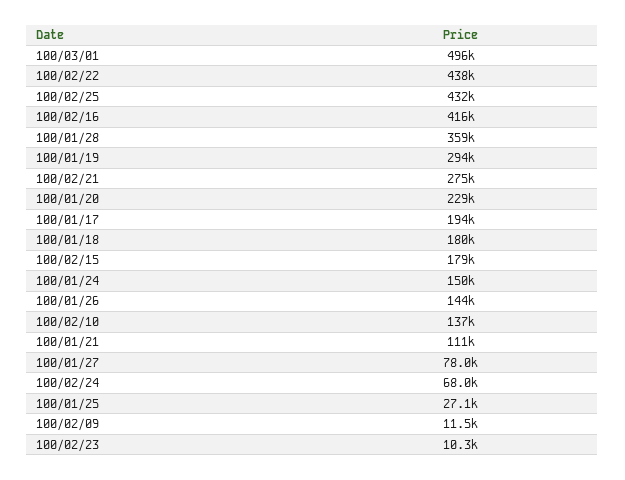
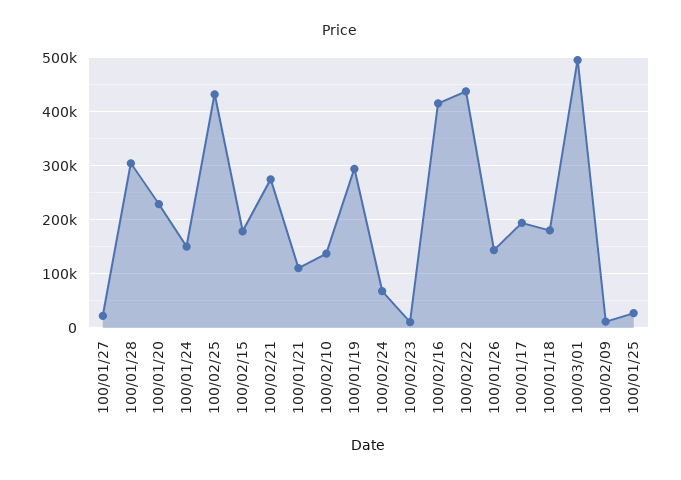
100/01/28: 359000 -> 300000
100/01/27: 78000 -> 20000

